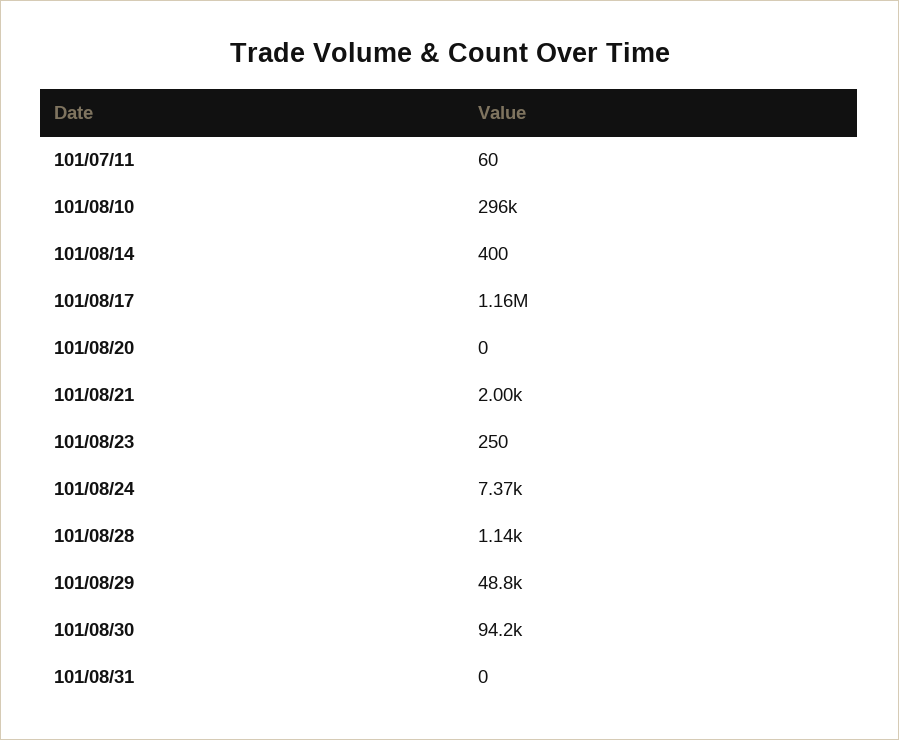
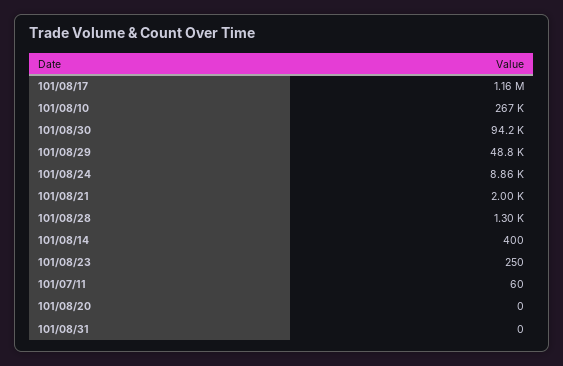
101/08/10: 296000 -> 267000
101/08/24: 7370 -> 8860
101/08/28: 1140 -> 1300

